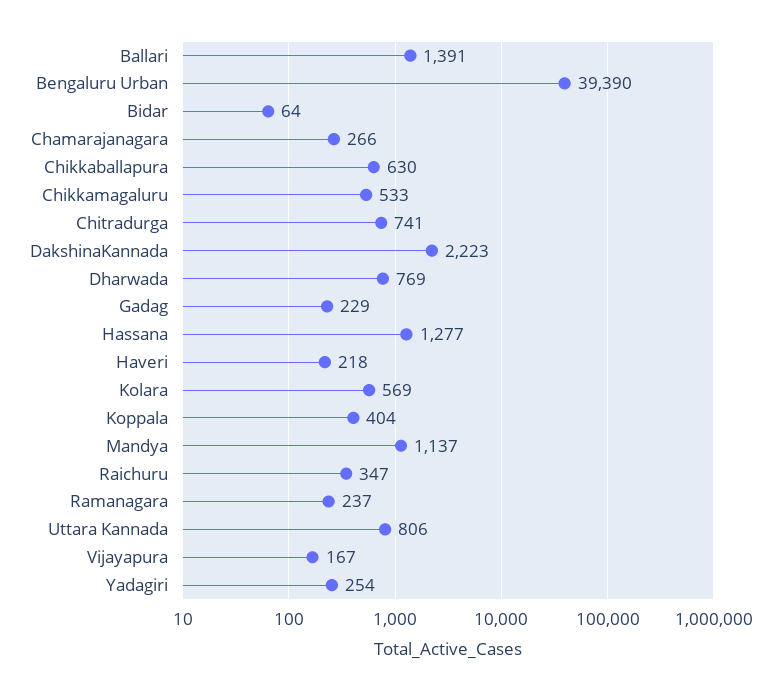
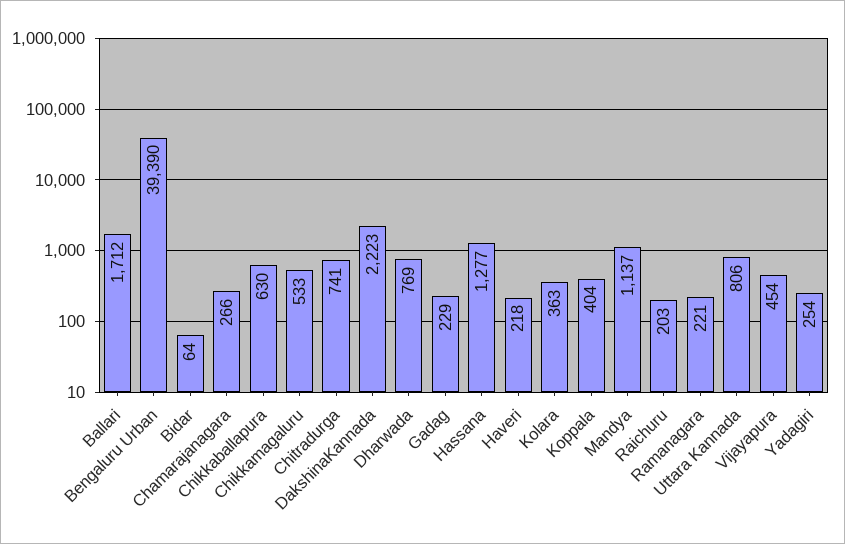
Ballari: 1391 -> 1712
Kolara: 569 -> 363
Raichuru: 347 -> 203
Ramanagara: 237 -> 221
Vijayapura: 167 -> 454

